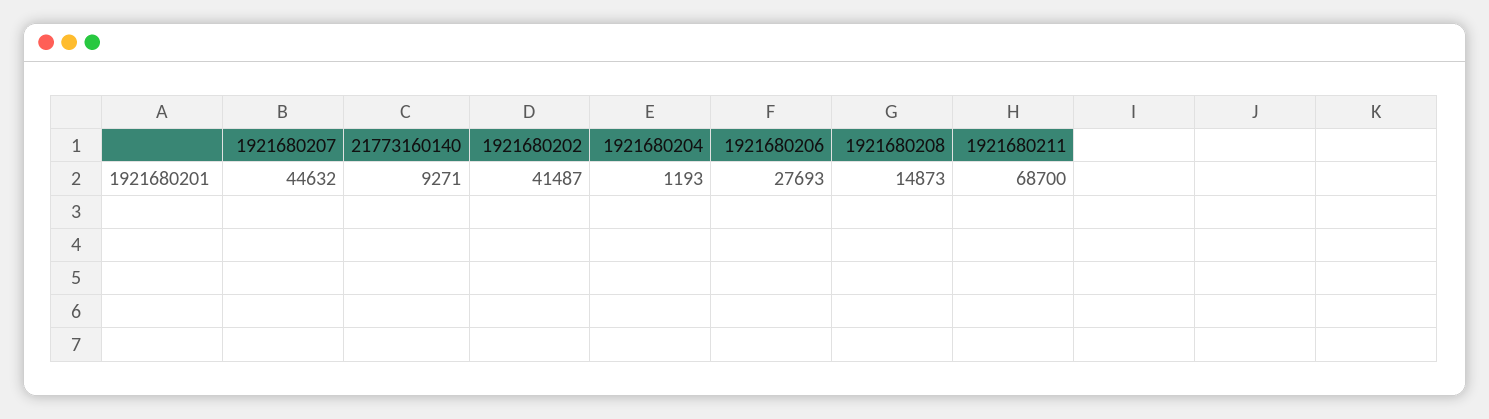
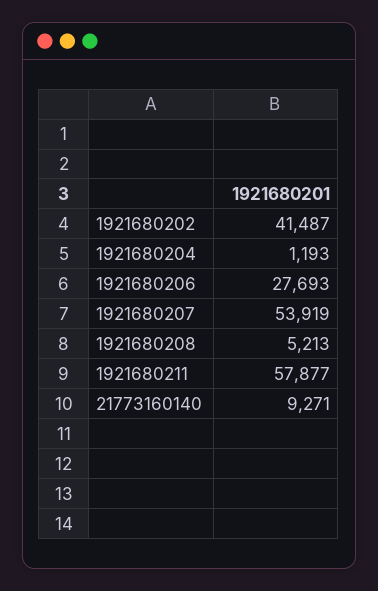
1921680207: 44632 -> 53919
1921680208: 14873 -> 5213
1921680211: 68700 -> 57877

